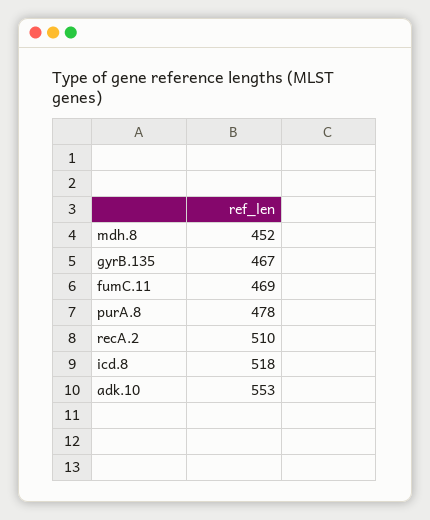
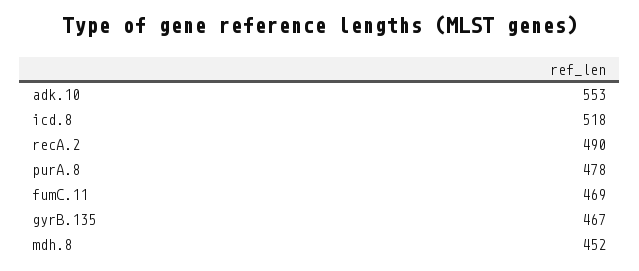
recA.2: 510 -> 490

